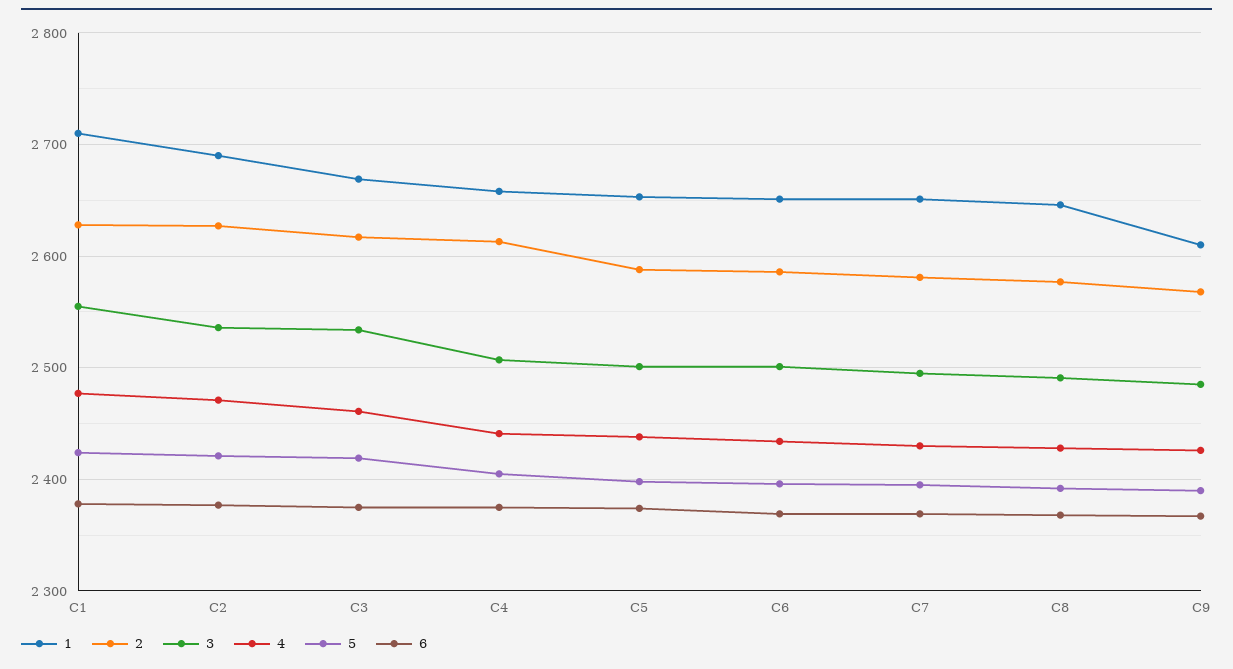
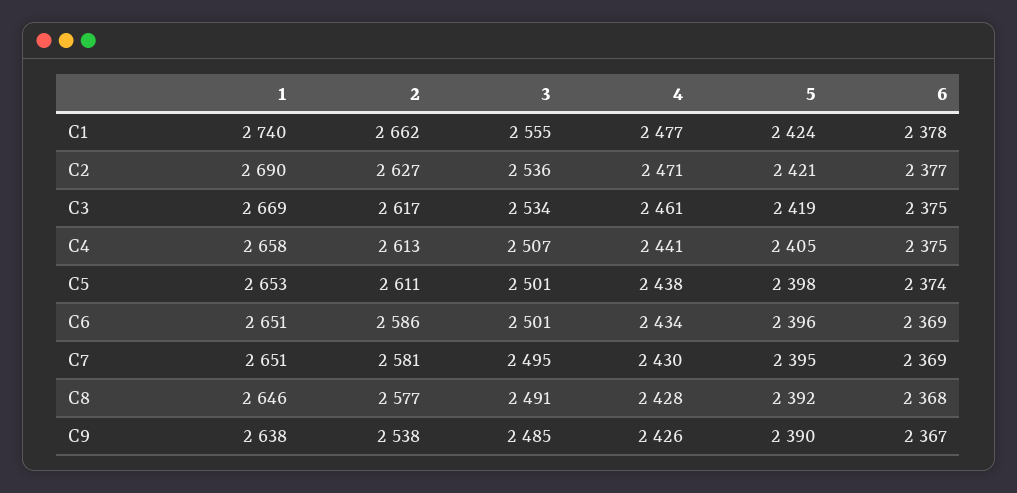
1, C1: 2710 -> 2740
2, C1: 2630 -> 2662
2, C5: 2590 -> 2611
1, C9: 2610 -> 2638
2, C9: 2570 -> 2538

